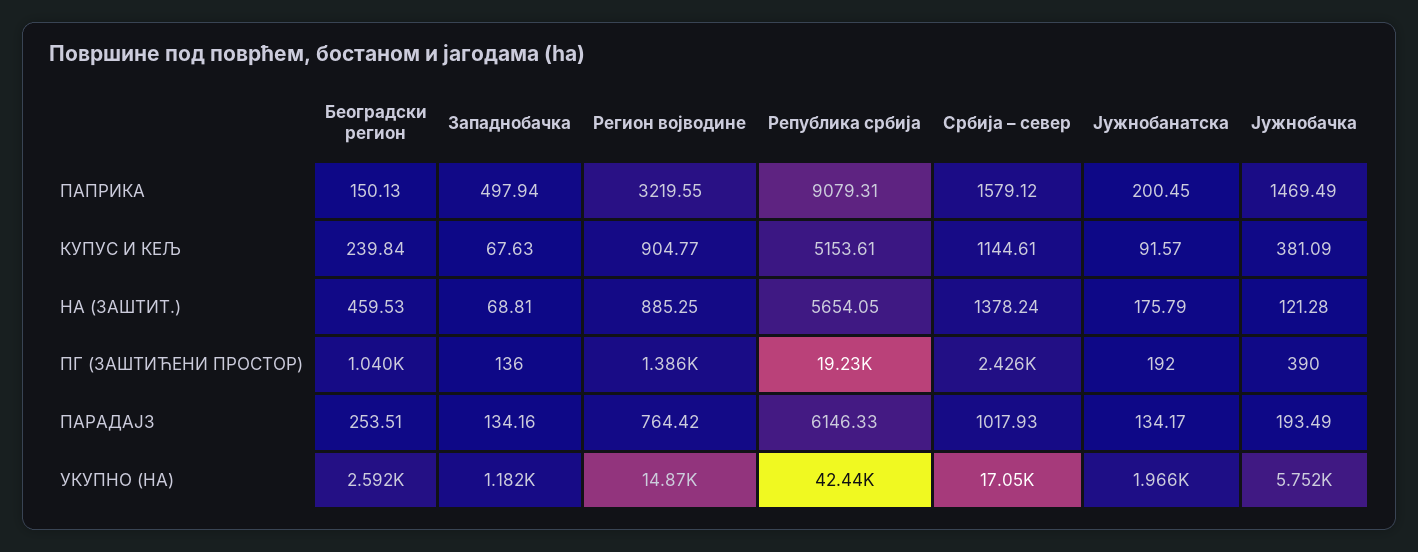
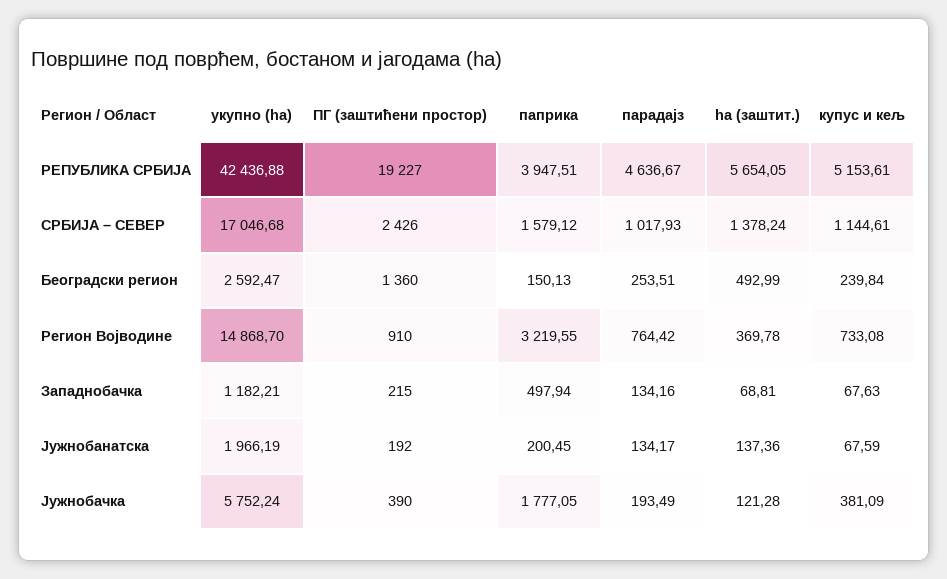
Република србија, ПАПРИКА: 9079.31 -> 3947.51
Јужнобачка, ПАПРИКА: 1469.49 -> 1777.05
Регион војводине, КУПУС И КЕЉ: 904.77 -> 733.08
Јужнобанатска, КУПУС И КЕЉ: 91.57 -> 67.59
Београдски регион, HA (ЗАШТИТ.): 459.53 -> 492.99
Регион војводине, HA (ЗАШТИТ.): 885.25 -> 369.78
Јужнобанатска, HA (ЗАШТИТ.): 175.79 -> 137.36
Београдски регион, ПГ (ЗАШТИЋЕНИ ПРОСТОР): 1040 -> 1360
Западнобачка, ПГ (ЗАШТИЋЕНИ ПРОСТОР): 136 -> 215
Регион војводине, ПГ (ЗАШТИЋЕНИ ПРОСТОР): 1386 -> 910
Република србија, ПАРАДАЈЗ: 6146.33 -> 4636.67

